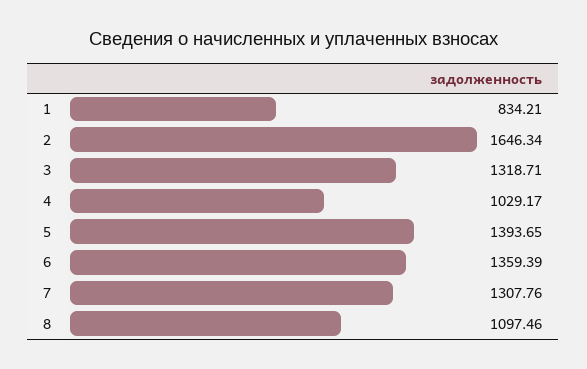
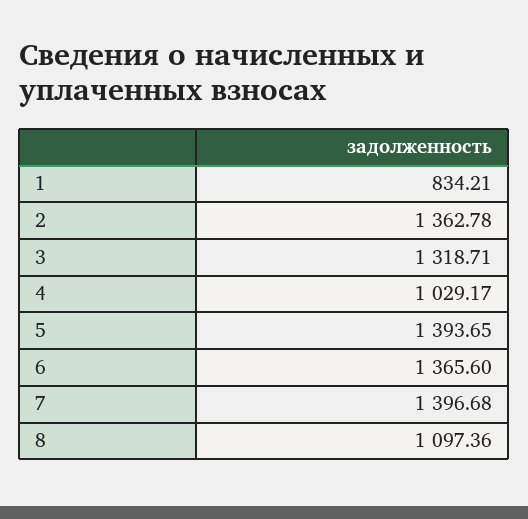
2: 1646.34 -> 1362.78
6: 1359.39 -> 1365.6
7: 1307.76 -> 1396.68
8: 1097.46 -> 1097.36

